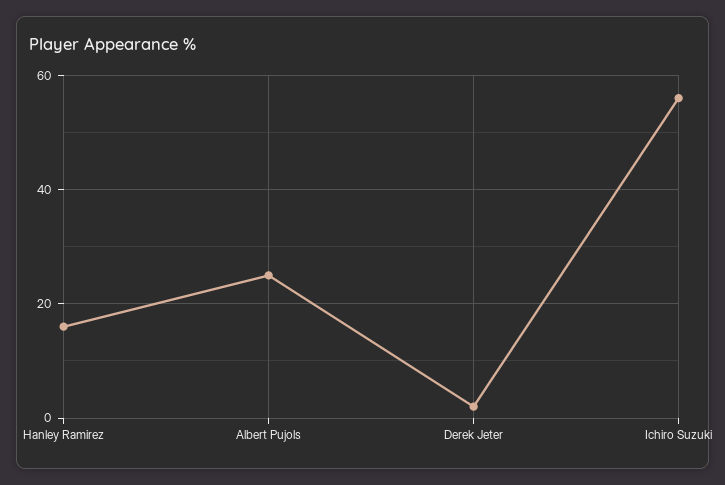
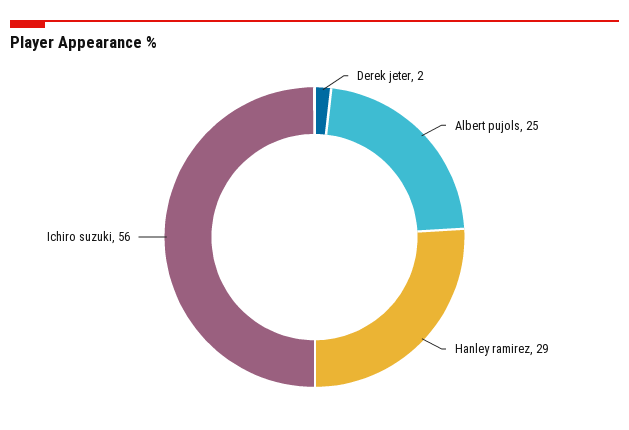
Hanley Ramirez: 15 -> 29

